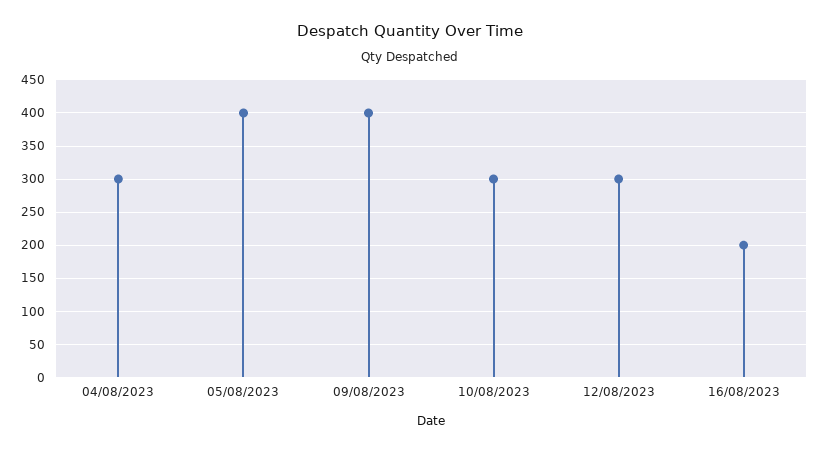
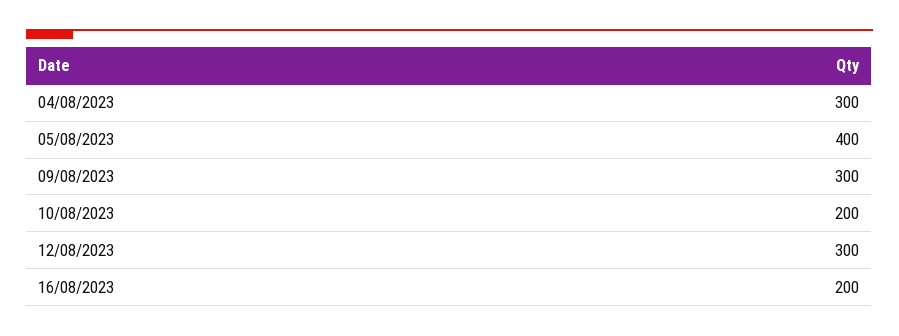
09/08/2023: 400 -> 300
10/08/2023: 300 -> 200

